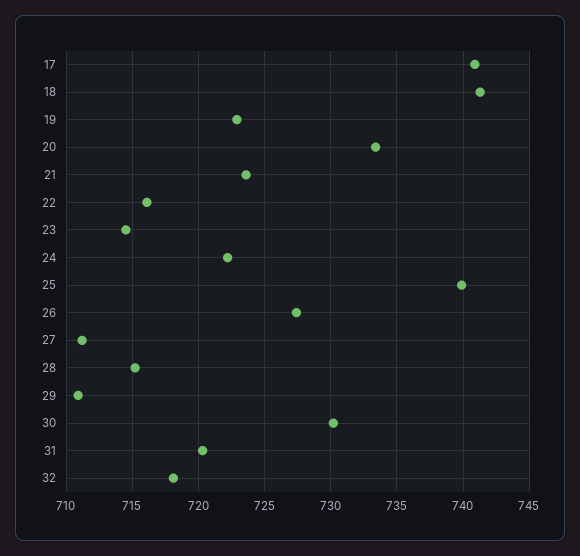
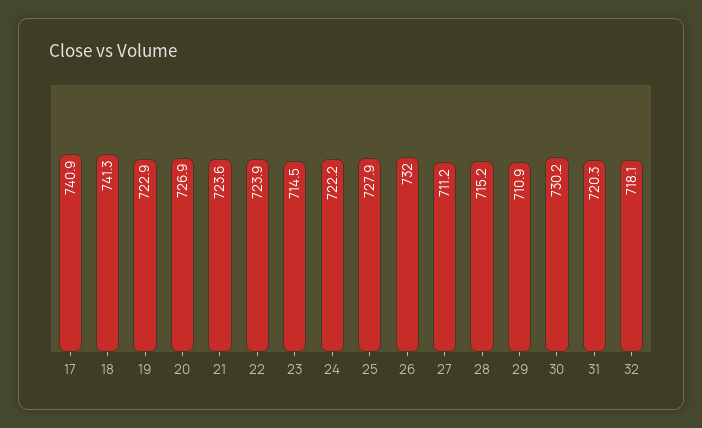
20: 733.5 -> 726.9
22: 716 -> 723.9
25: 740 -> 727.9
26: 727.5 -> 732

